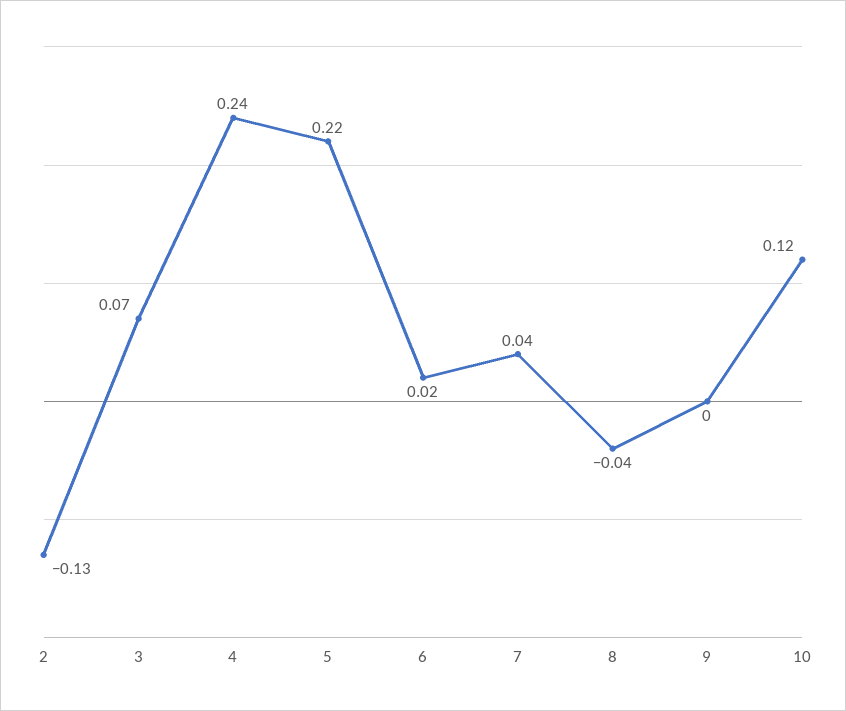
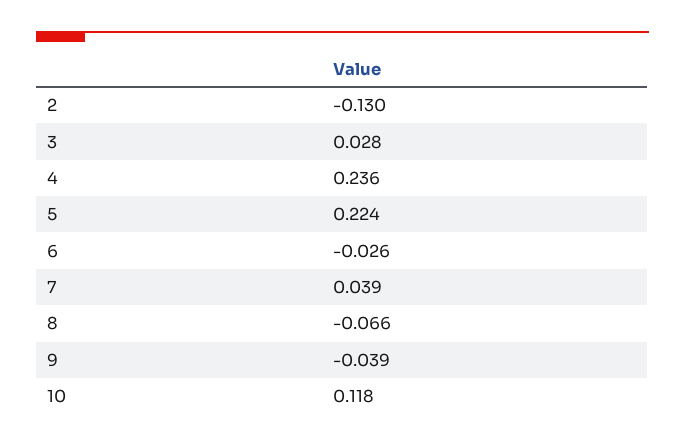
3: 0.07 -> 0.028
6: 0.02 -> -0.026
8: -0.04 -> -0.066
9: 0 -> -0.039

